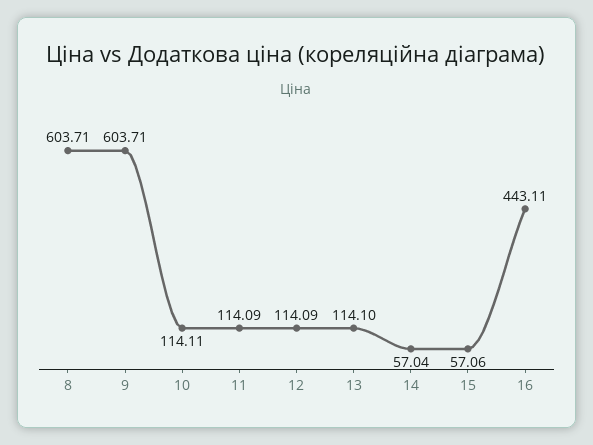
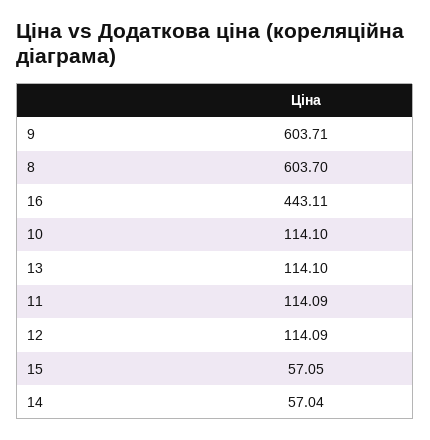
8: 603.71 -> 603.7
10: 114.11 -> 114.1
15: 57.06 -> 57.05

